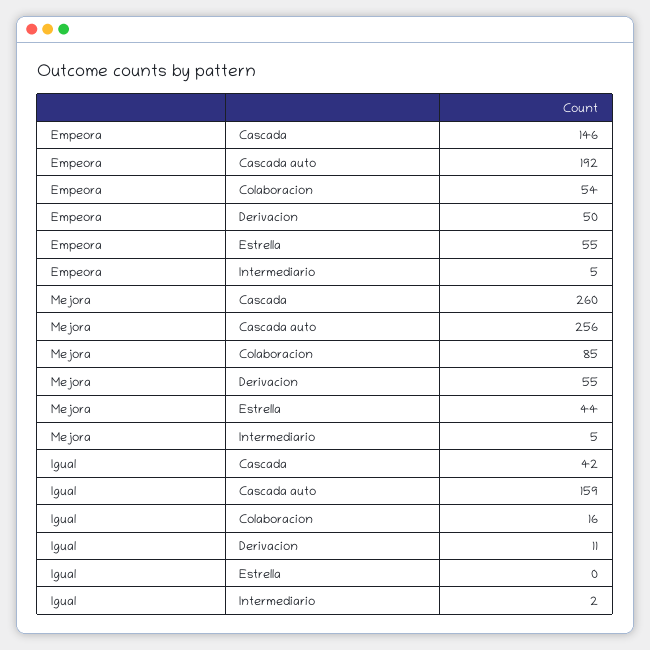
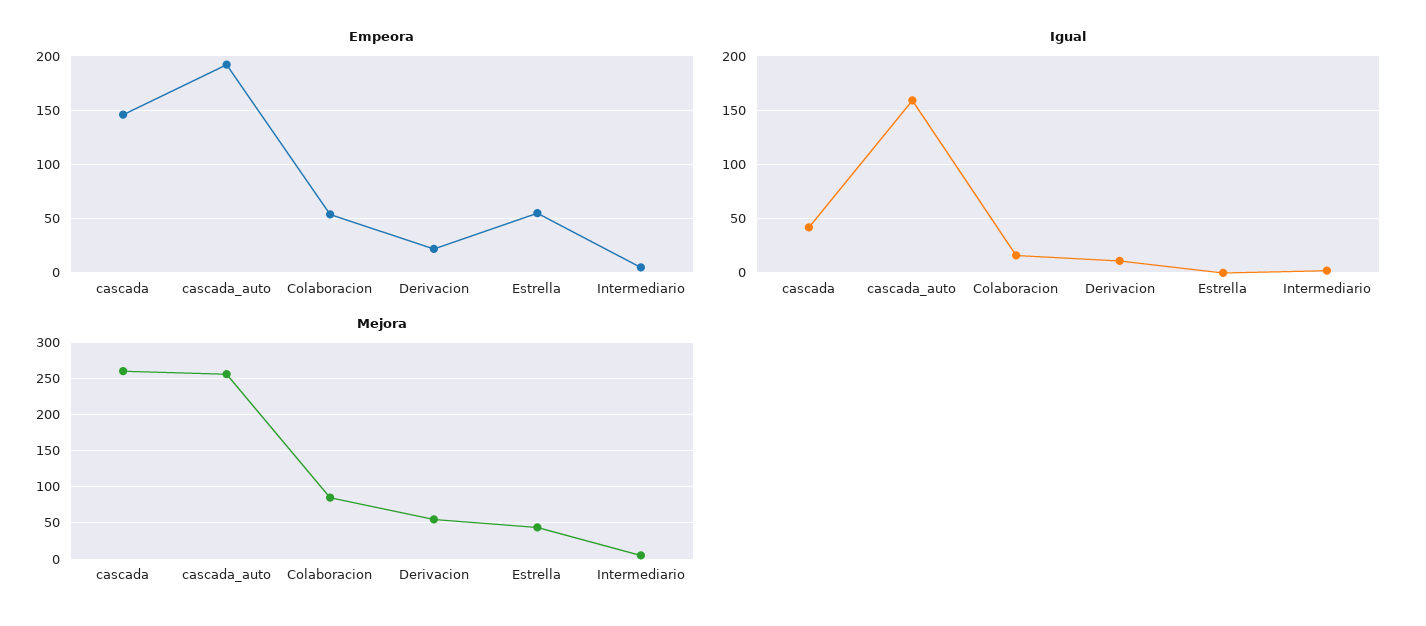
Empeora, Derivacion: 50 -> 20

